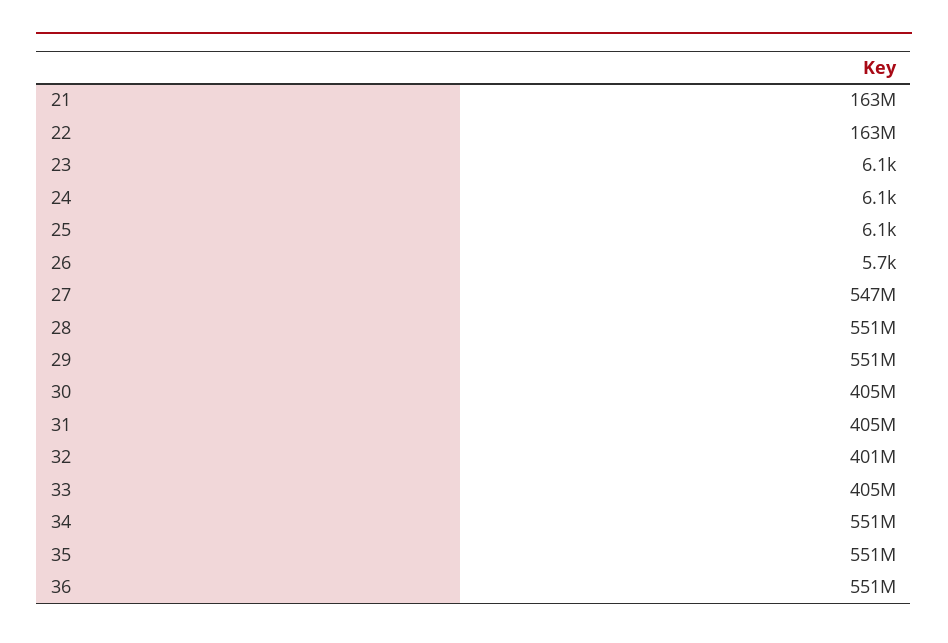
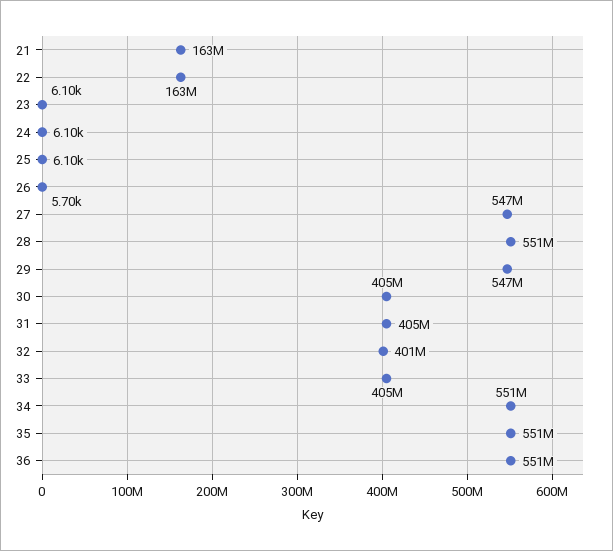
29: 551000000 -> 547000000

